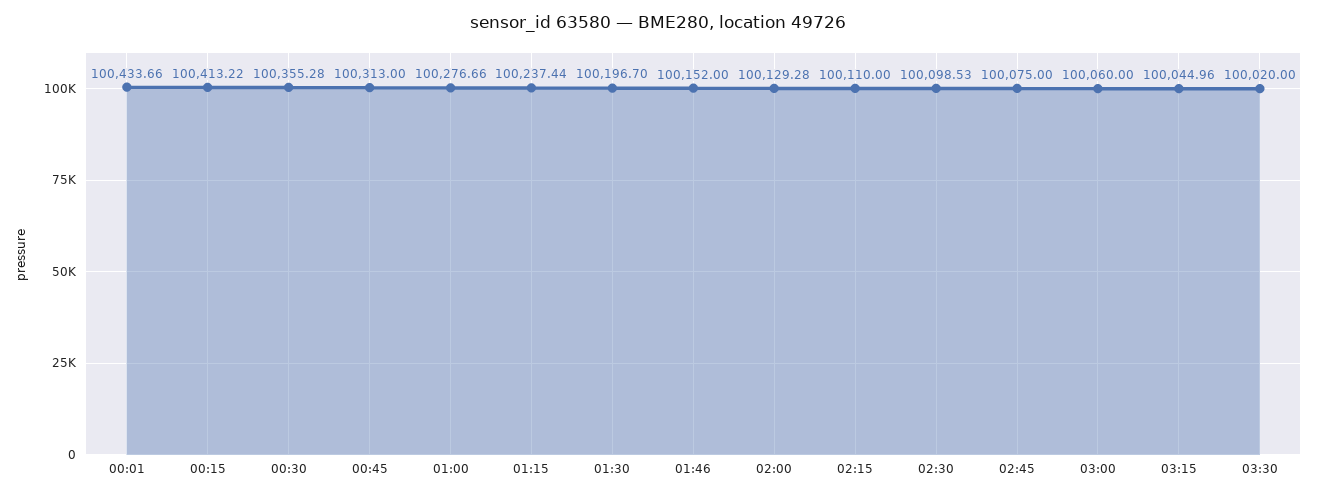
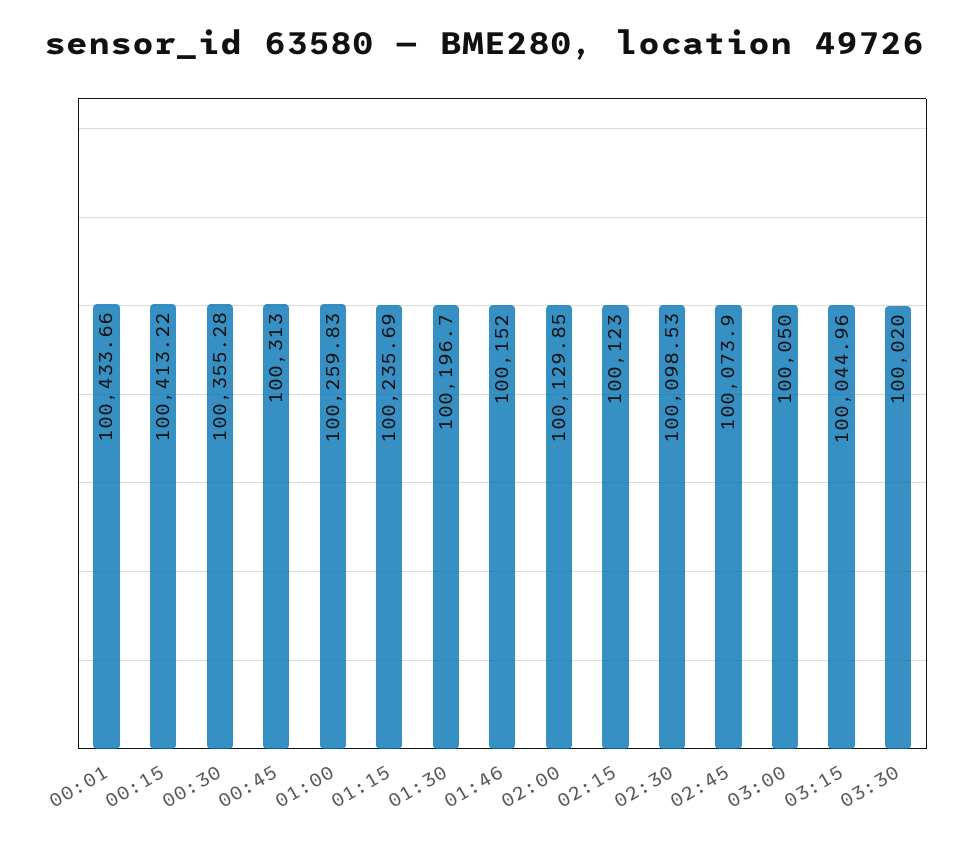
01:00: 100276.66 -> 100259.83
01:15: 100237.44 -> 100235.69
02:00: 100129.28 -> 100129.85
02:15: 100110 -> 100123
02:45: 100075 -> 100073.9
03:00: 100060 -> 100050

